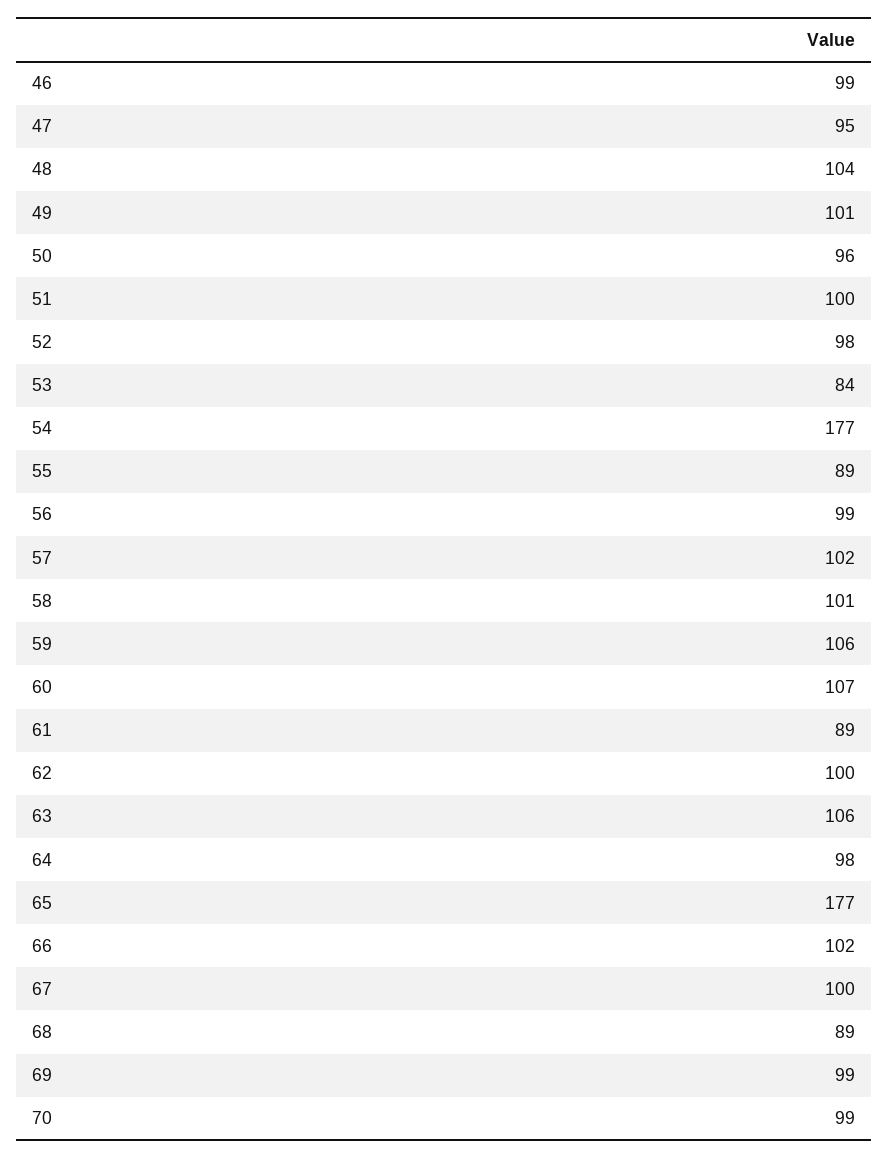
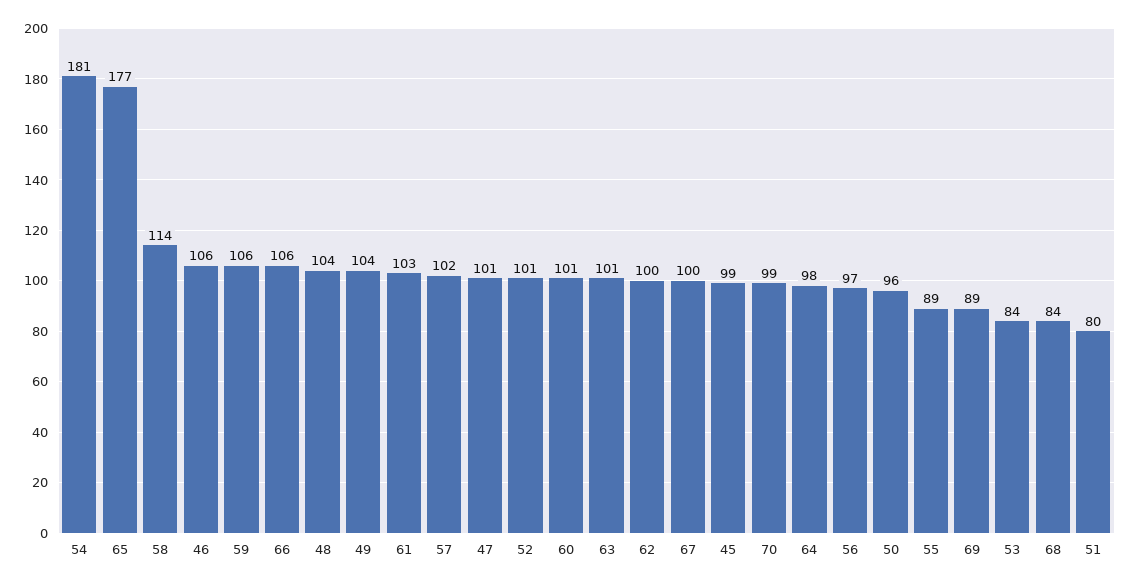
46: 99 -> 106
47: 95 -> 101
49: 101 -> 104
51: 100 -> 80
52: 98 -> 101
54: 177 -> 181
56: 99 -> 97
58: 101 -> 114
60: 107 -> 101
61: 89 -> 103
63: 106 -> 101
66: 102 -> 106
68: 89 -> 84
69: 99 -> 89
45: none -> 99

